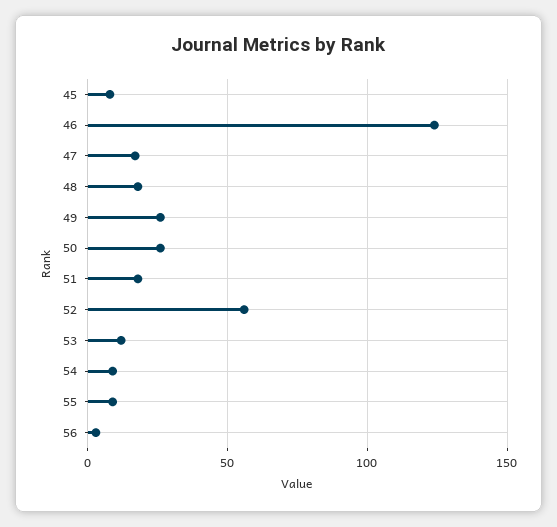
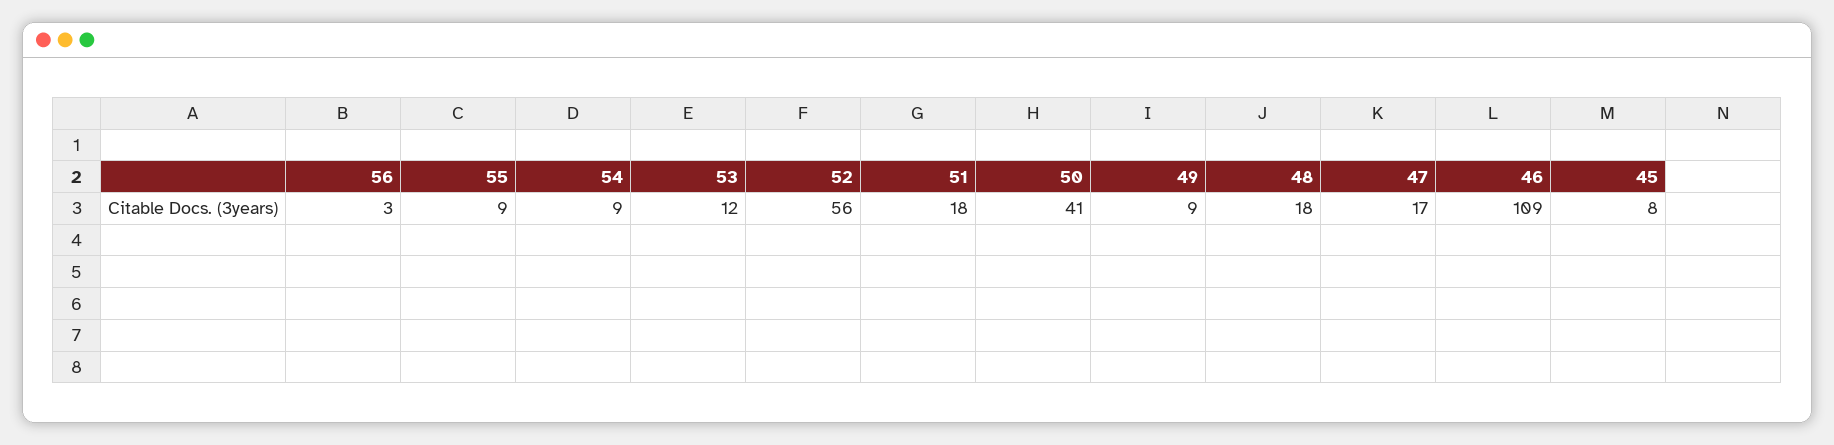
46: 125 -> 109
49: 25 -> 9
50: 25 -> 41

